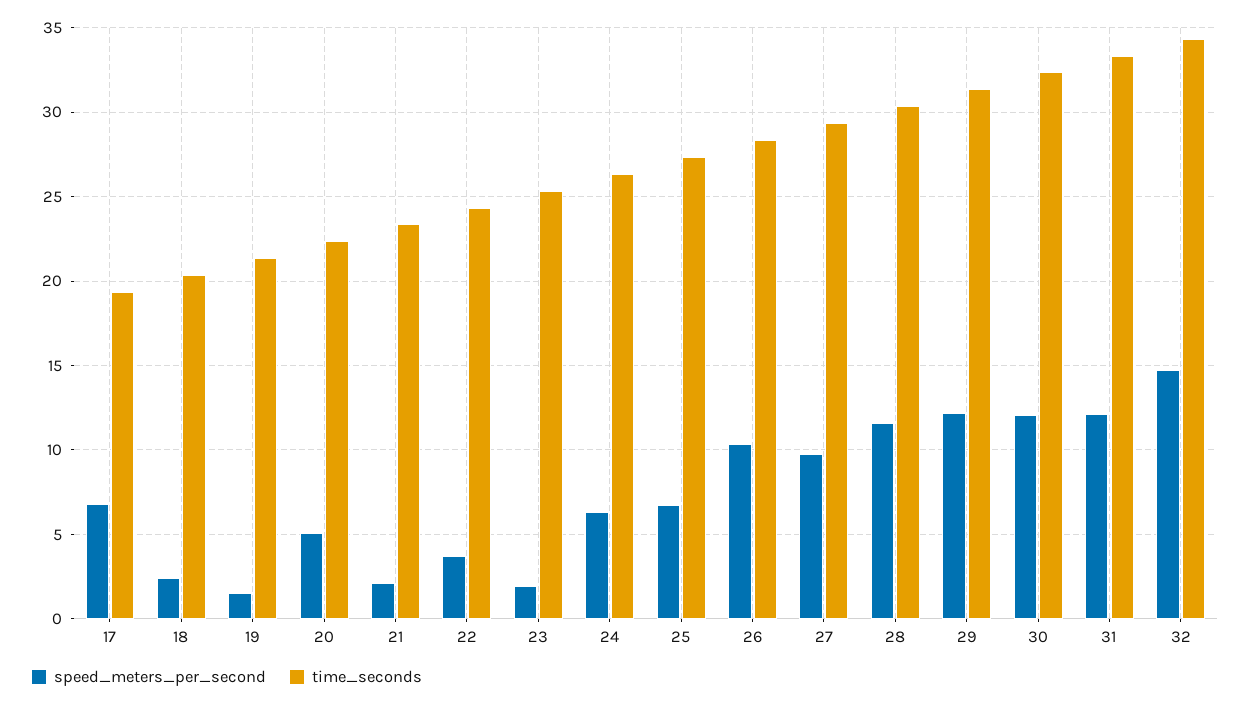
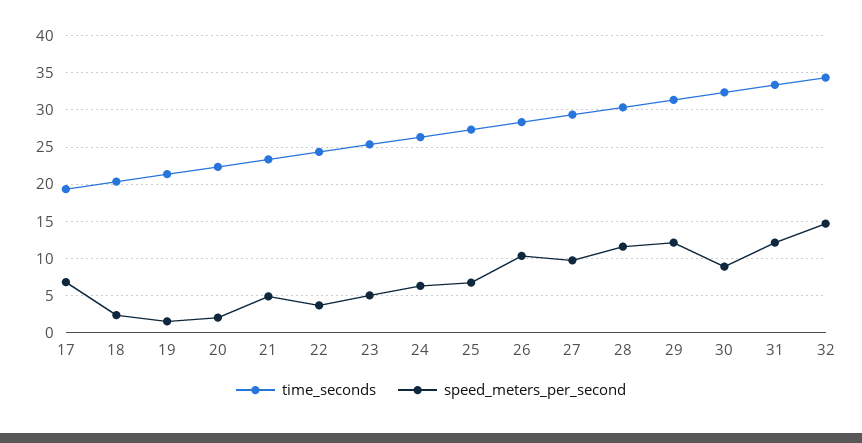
speed_meters_per_second, 20: 5 -> 2
speed_meters_per_second, 21: 2 -> 5
speed_meters_per_second, 23: 2 -> 5
speed_meters_per_second, 30: 12 -> 9

